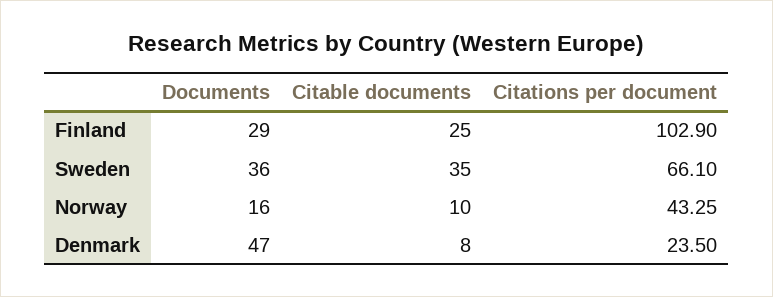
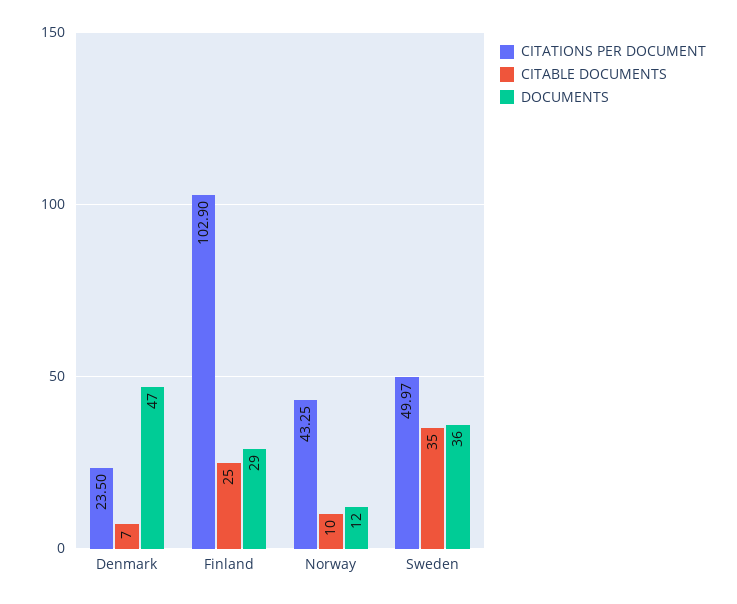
Citations per document, Sweden: 66.1 -> 49.97
Documents, Norway: 16 -> 12
Citable documents, Denmark: 8 -> 7

